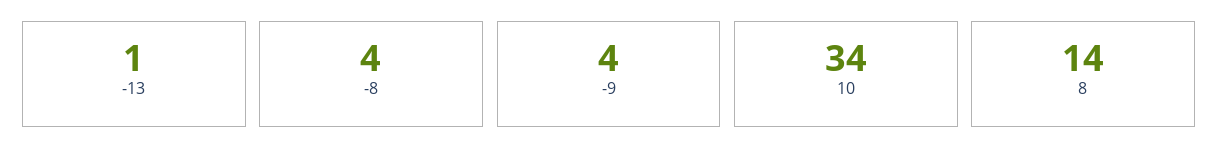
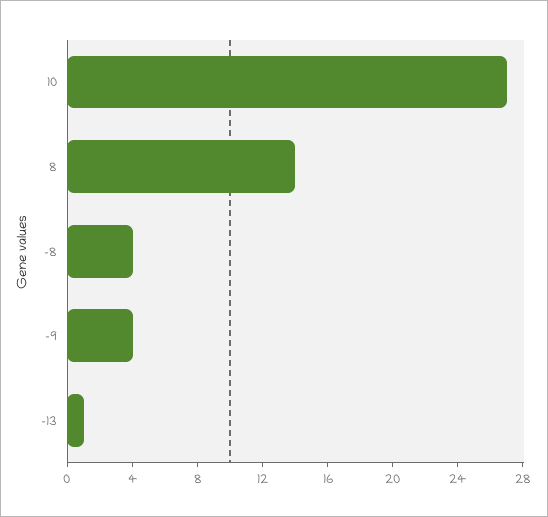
10: 34 -> 27

